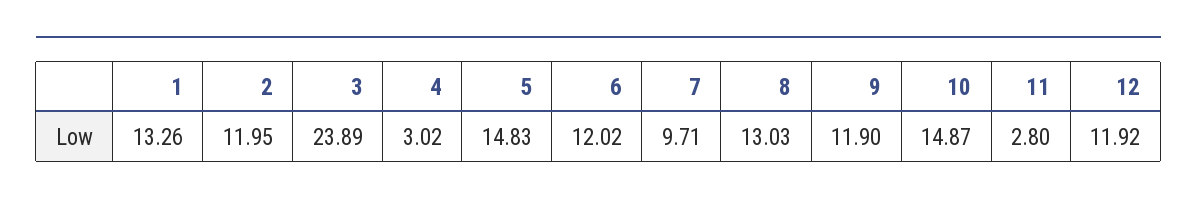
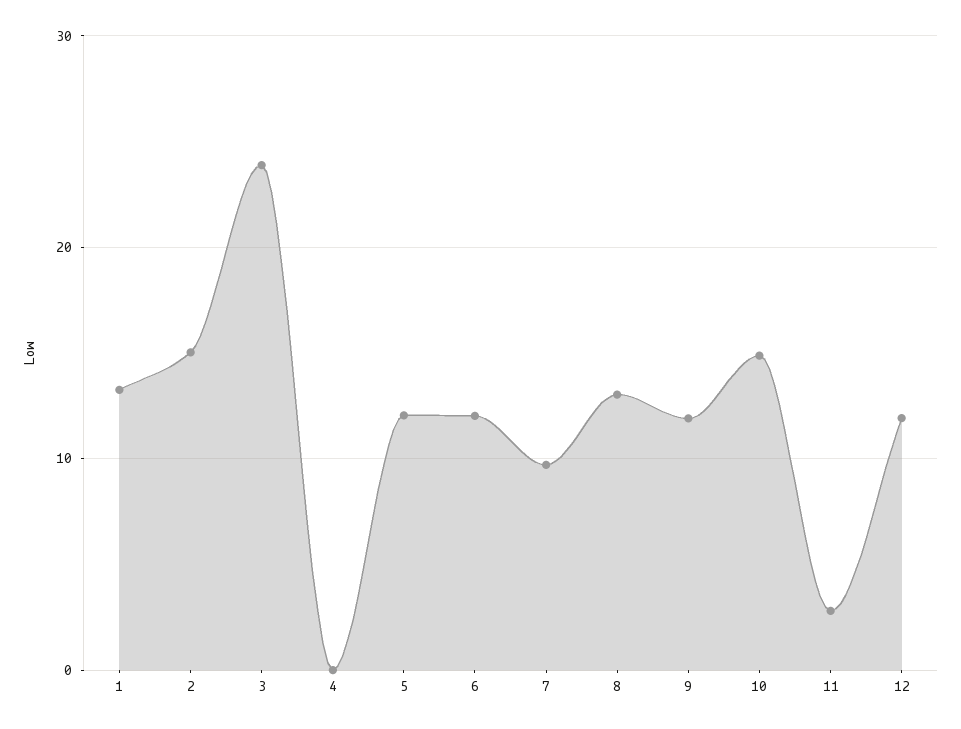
2: 11.95 -> 15
4: 3.02 -> 0
5: 14.83 -> 12

